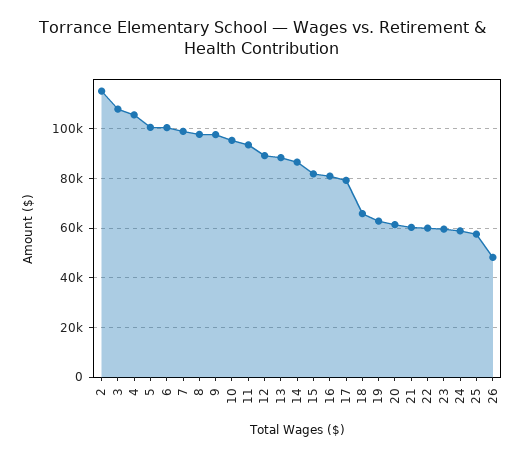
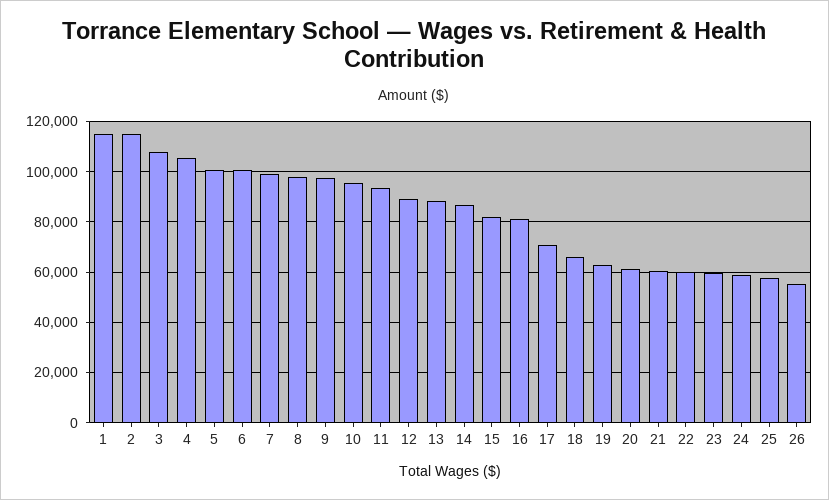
17: 80000 -> 70000
26: 47500 -> 55000
1: none -> 115000

